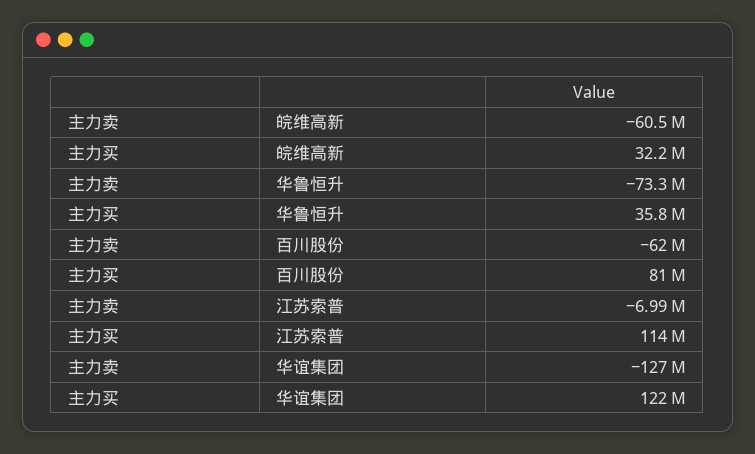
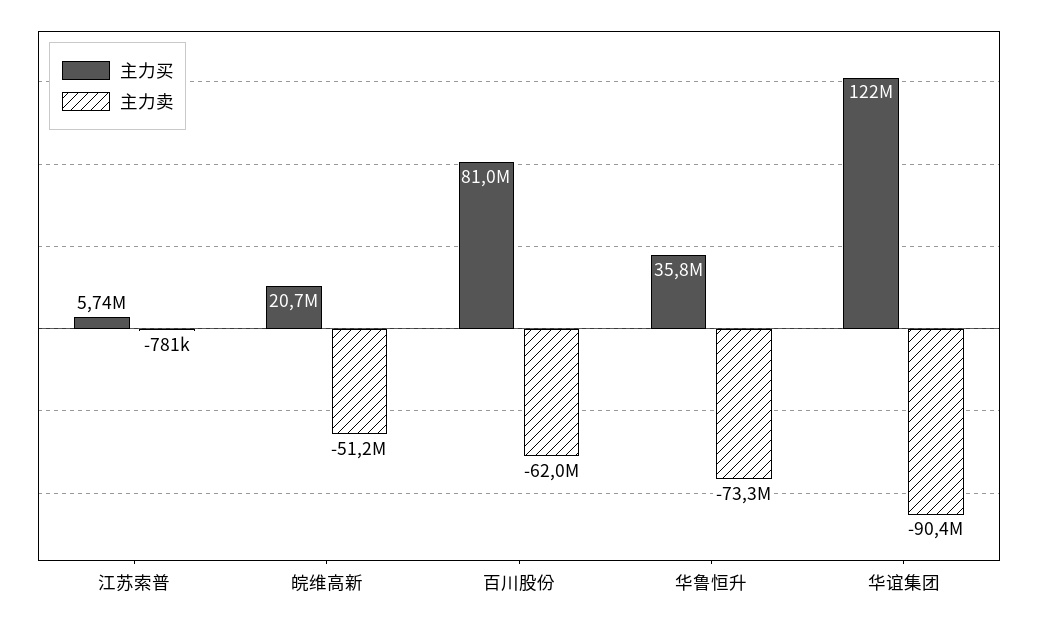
主力卖, 皖维高新: -60500000 -> -51200000
主力买, 皖维高新: 32200000 -> 20700000
主力卖, 江苏索普: -6990000 -> -781000
主力买, 江苏索普: 114000000 -> 5740000
主力卖, 华谊集团: -127000000 -> -90400000

